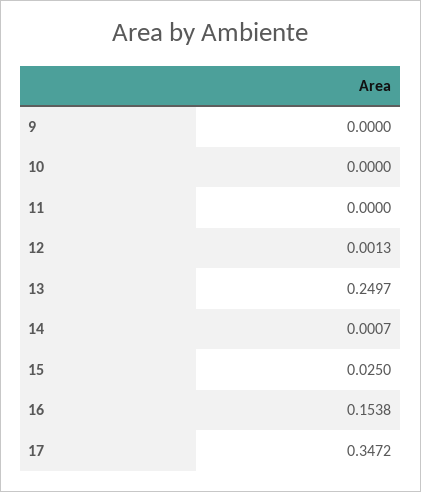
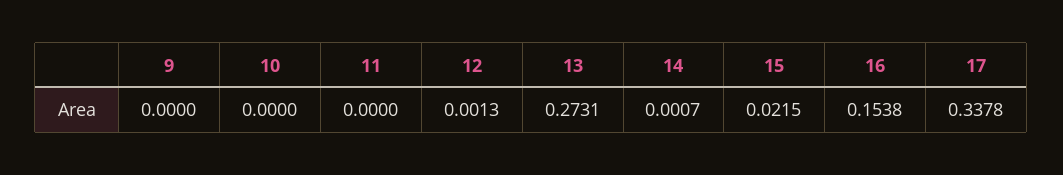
13: 0.2497 -> 0.2731
15: 0.025 -> 0.0215
17: 0.3472 -> 0.3378

